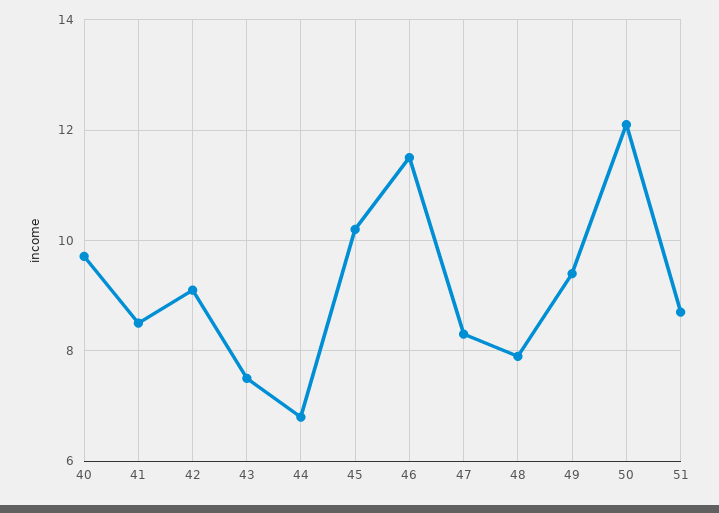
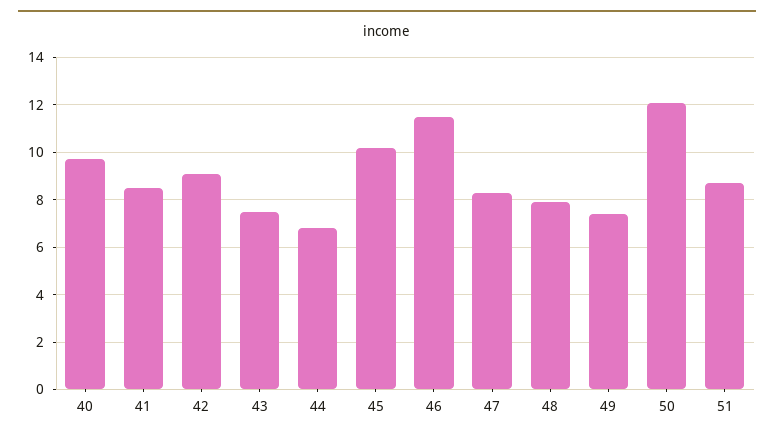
49: 9.4 -> 7.5

